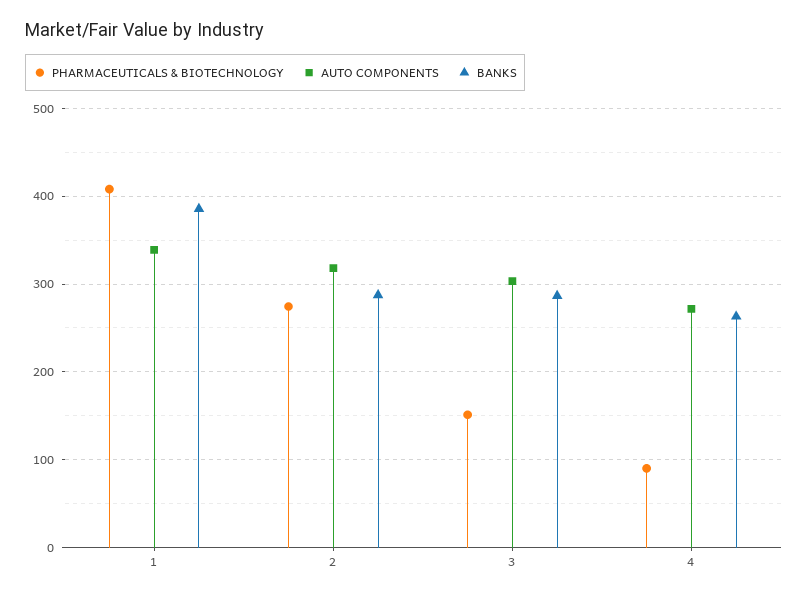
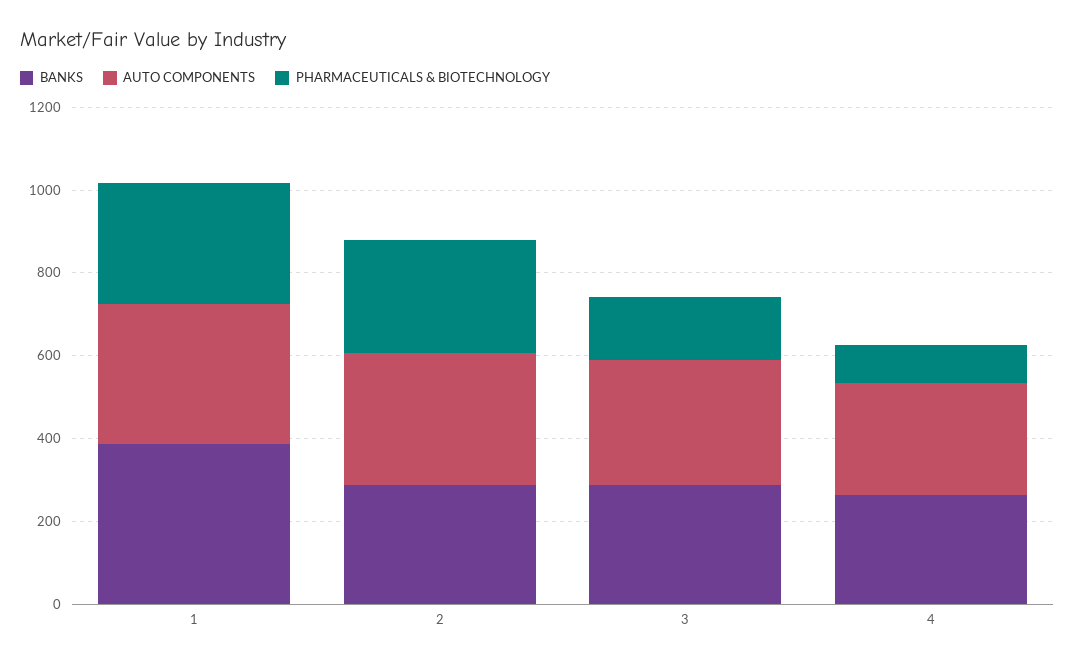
PHARMACEUTICALS & BIOTECHNOLOGY, 1: 410 -> 300

